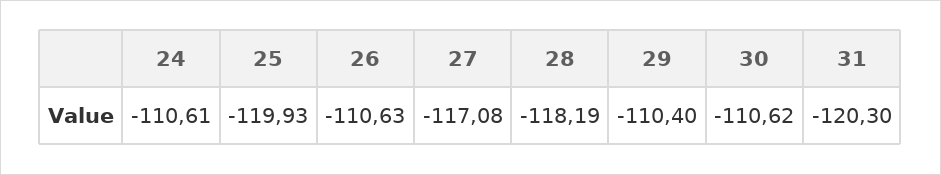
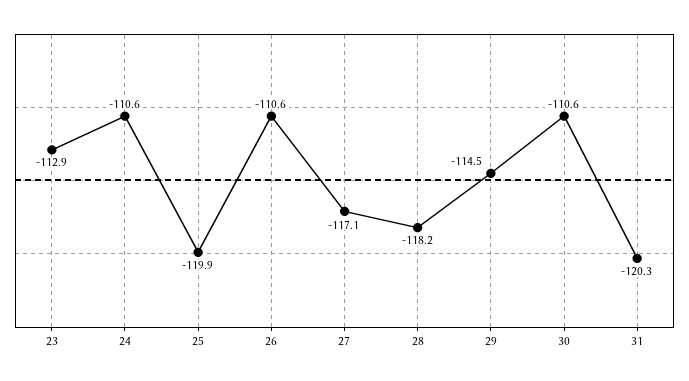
29: -110.4 -> -114.5
23: none -> -112.9

